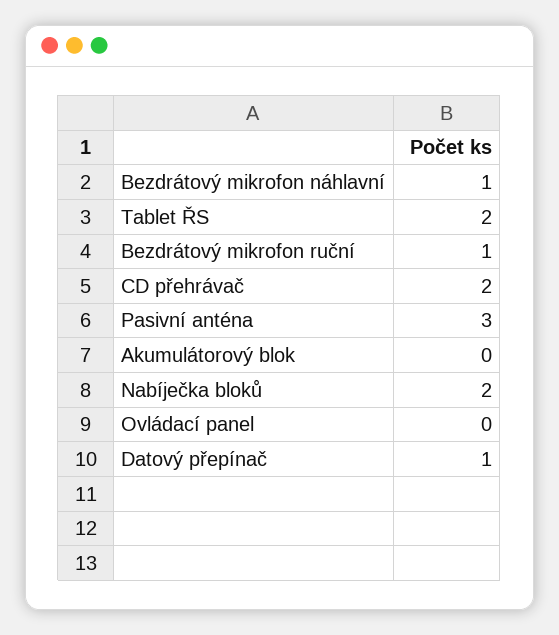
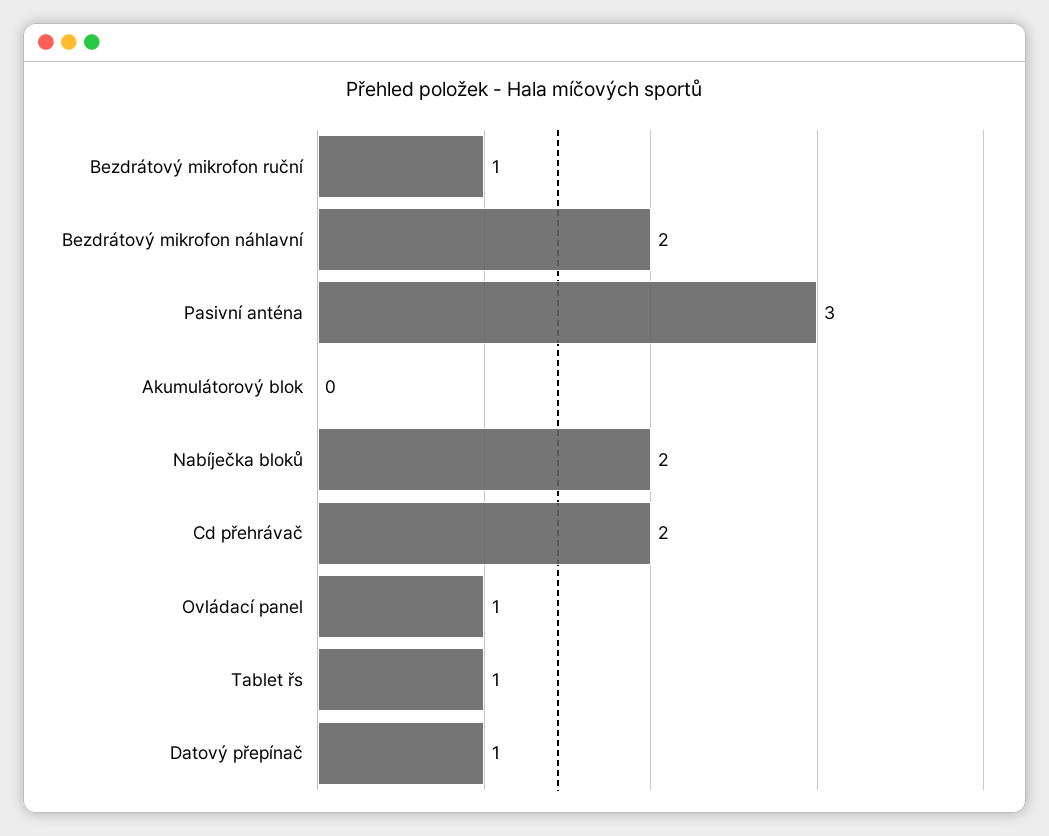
Bezdrátový mikrofon náhlavní: 1 -> 2
Tablet ŘS: 2 -> 1
Ovládací panel: 0 -> 1

